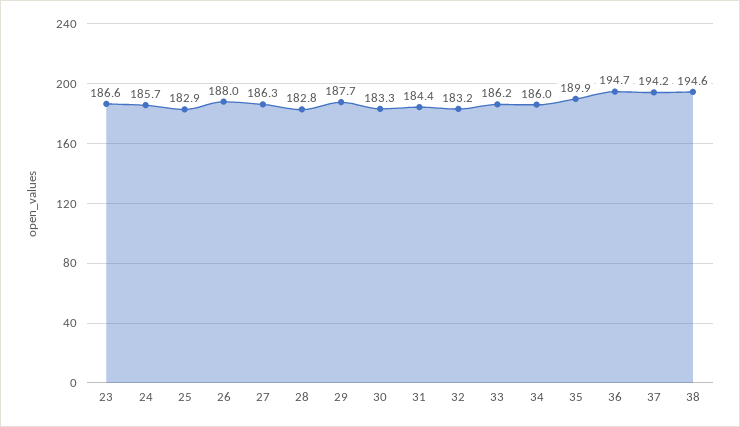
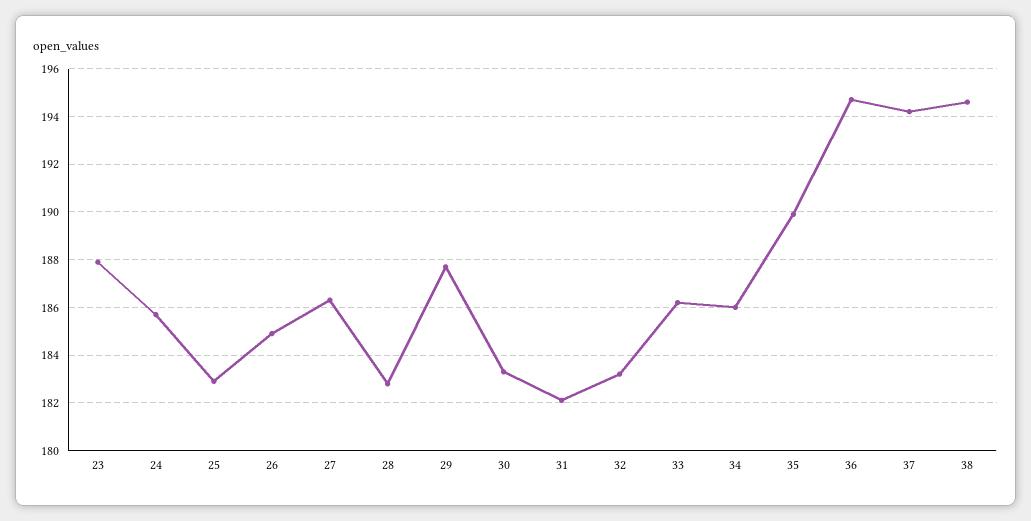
23: 186.6 -> 188
26: 188 -> 185
31: 184.4 -> 182

